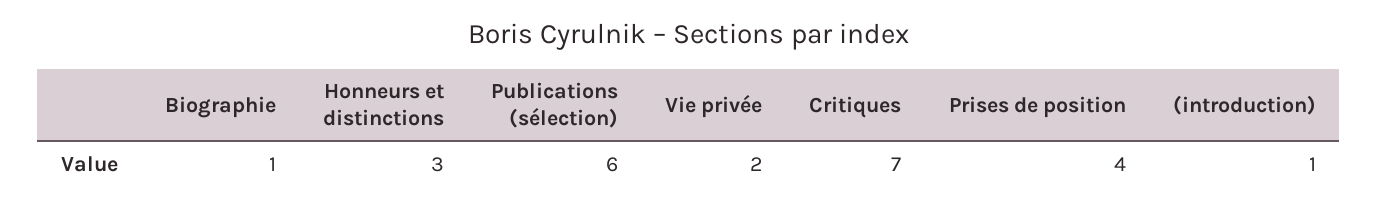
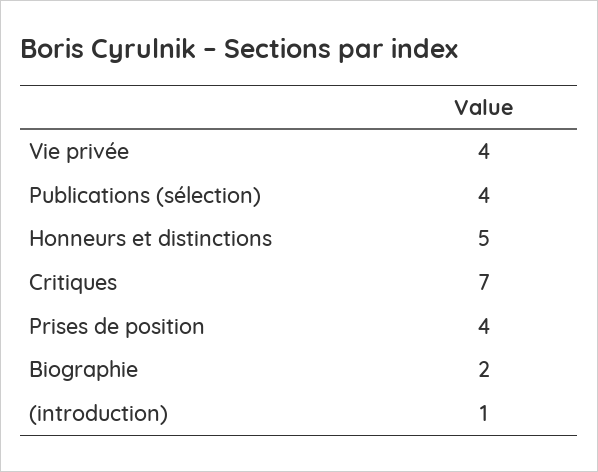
Biographie: 1 -> 2
Honneurs et distinctions: 3 -> 5
Publications (sélection): 6 -> 4
Vie privée: 2 -> 4

